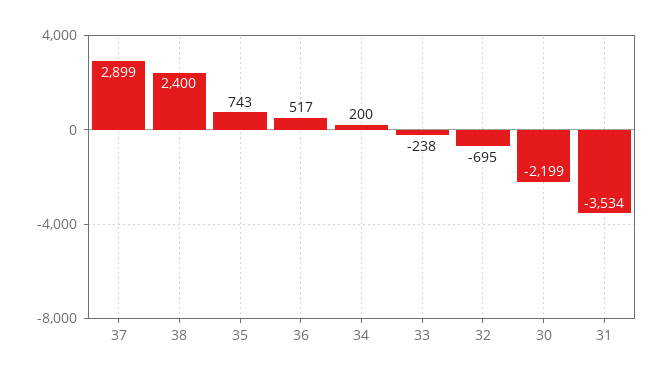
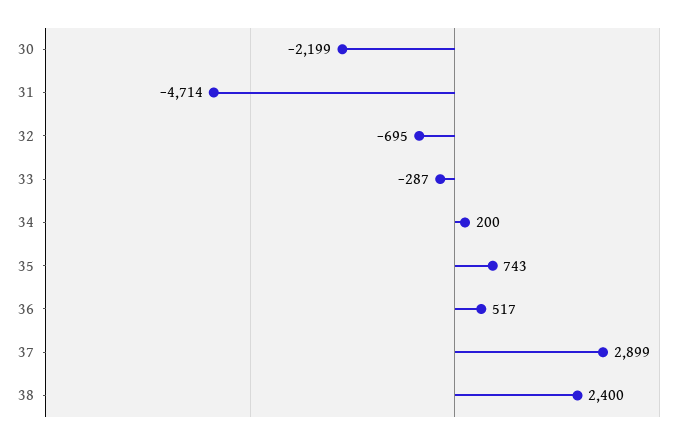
33: -238 -> -287
31: -3534 -> -4714

